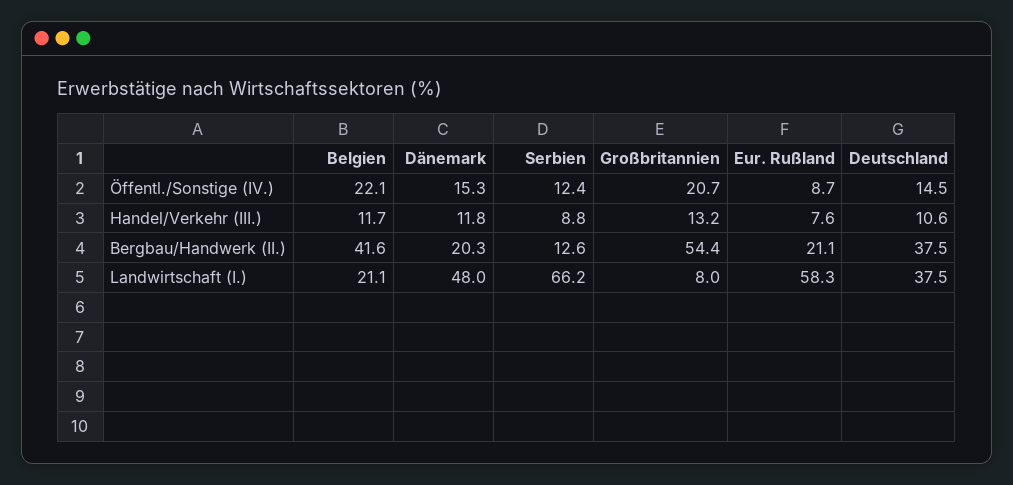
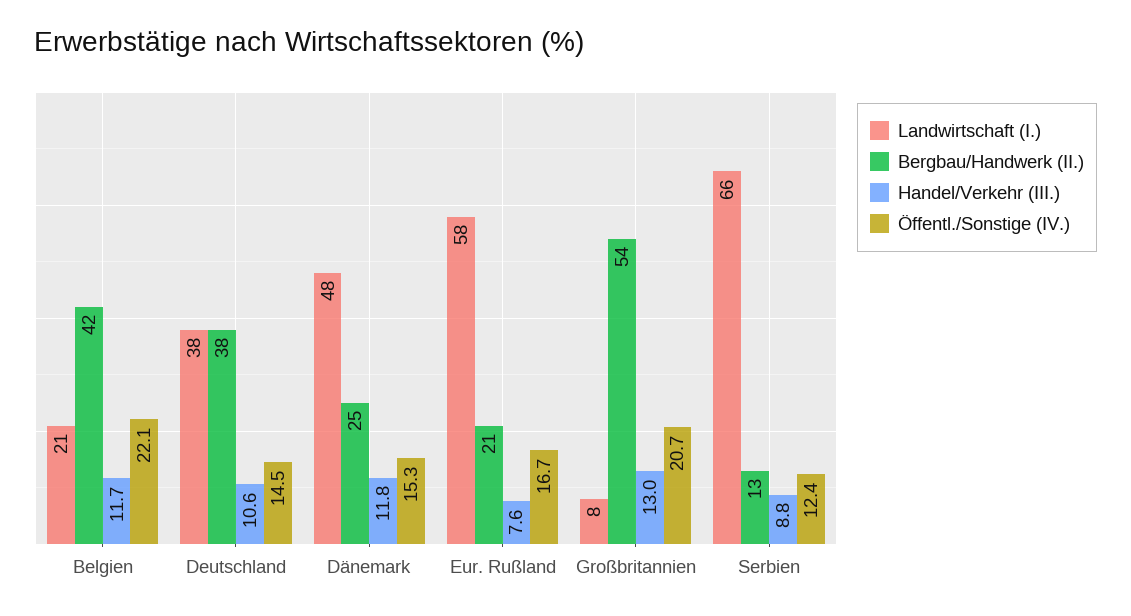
Öffentl./Sonstige (IV.), Eur. Rußland: 8.7 -> 16.7
Handel/Verkehr (III.), Großbritannien: 13.2 -> 13
Bergbau/Handwerk (II.), Dänemark: 20.3 -> 25

